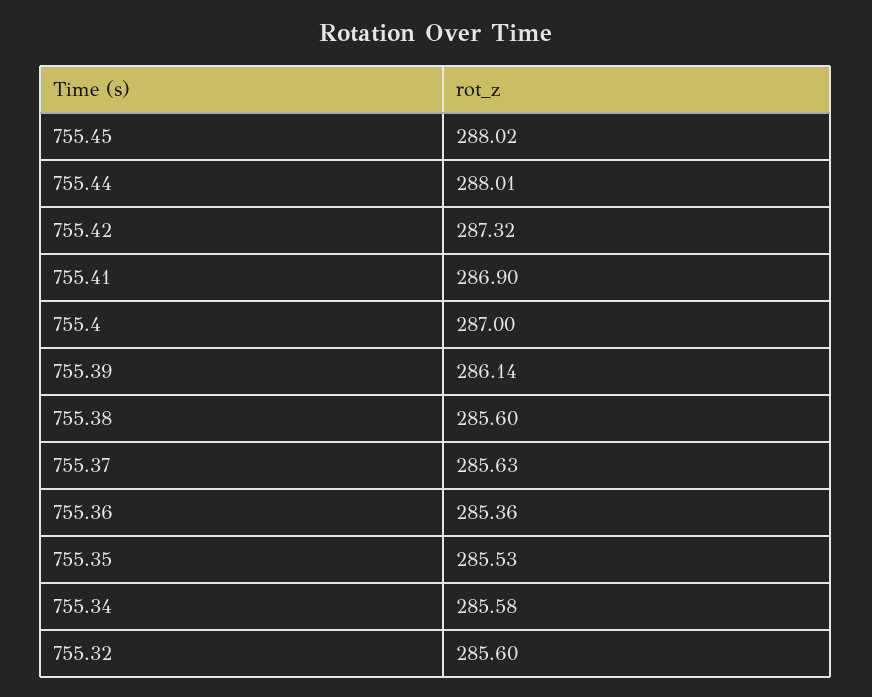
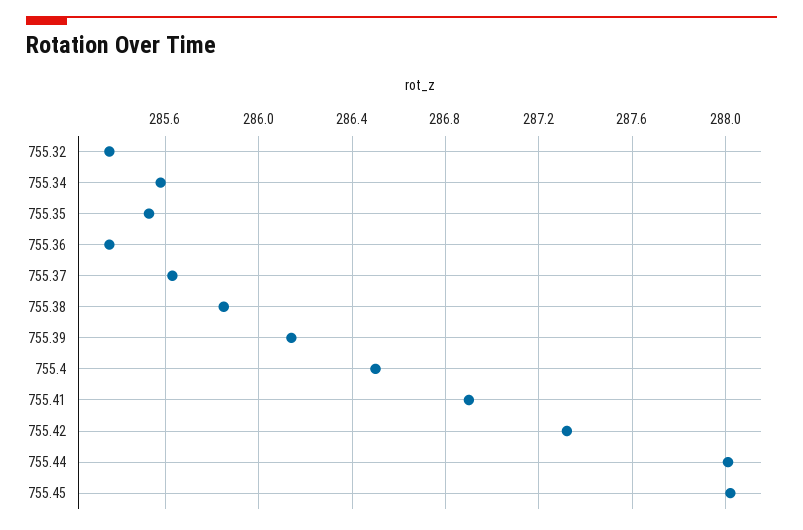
755.4: 287 -> 286.5
755.38: 285.6 -> 285.85
755.32: 285.6 -> 285.35

